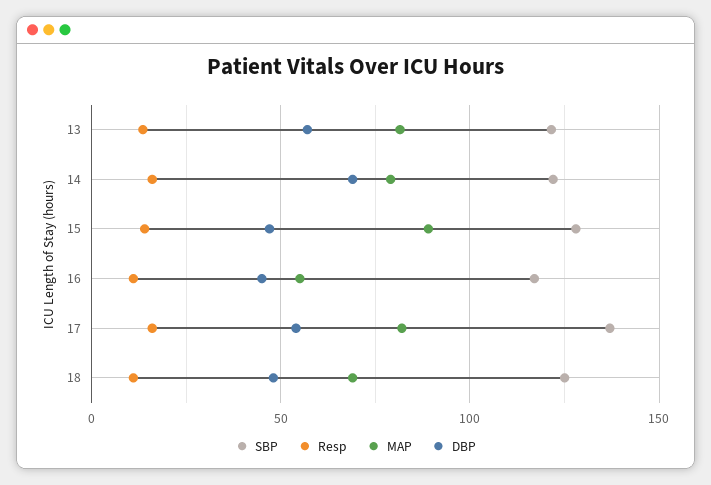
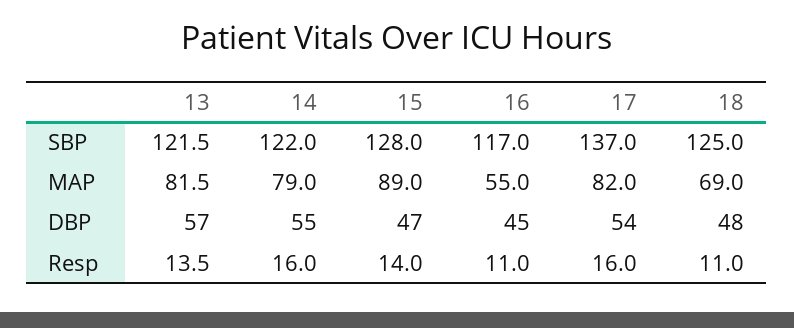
DBP, 14: 70 -> 55

